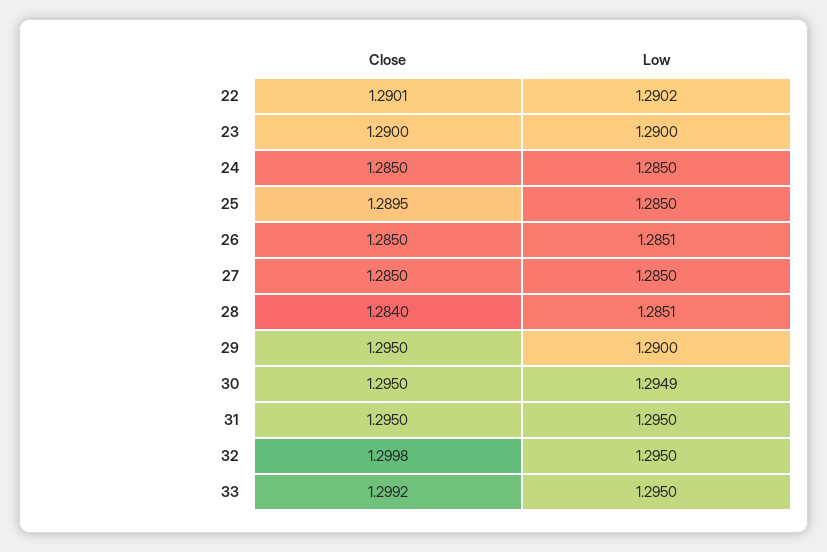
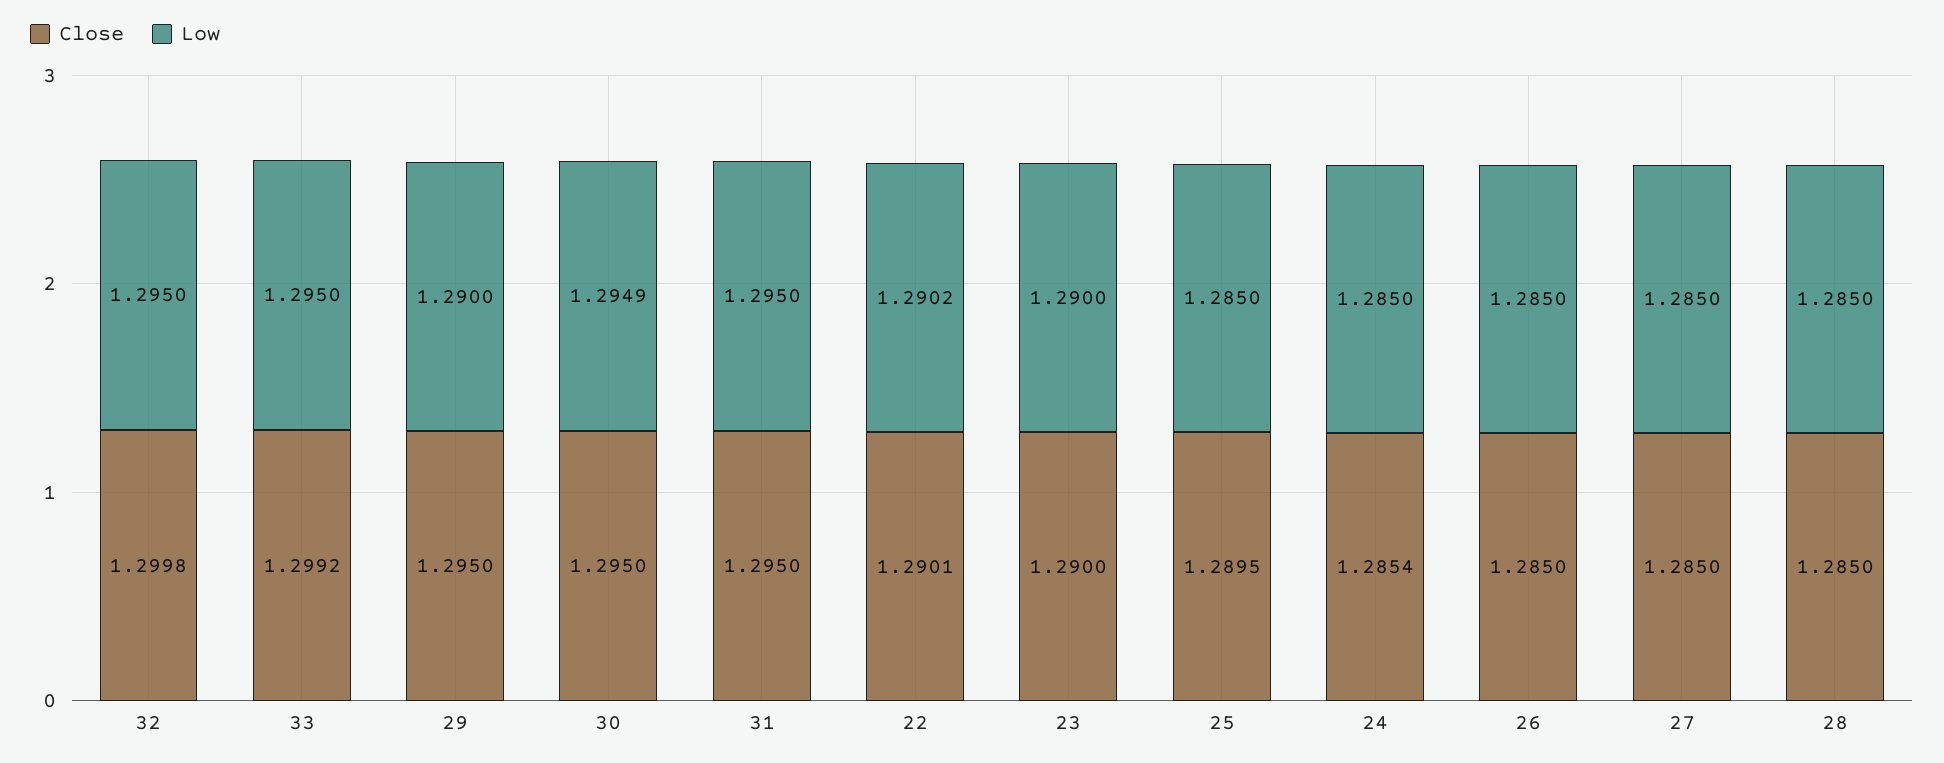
Close, 24: 1.285 -> 1.2854
Low, 26: 1.2851 -> 1.285
Close, 28: 1.284 -> 1.285
Low, 28: 1.2851 -> 1.285

